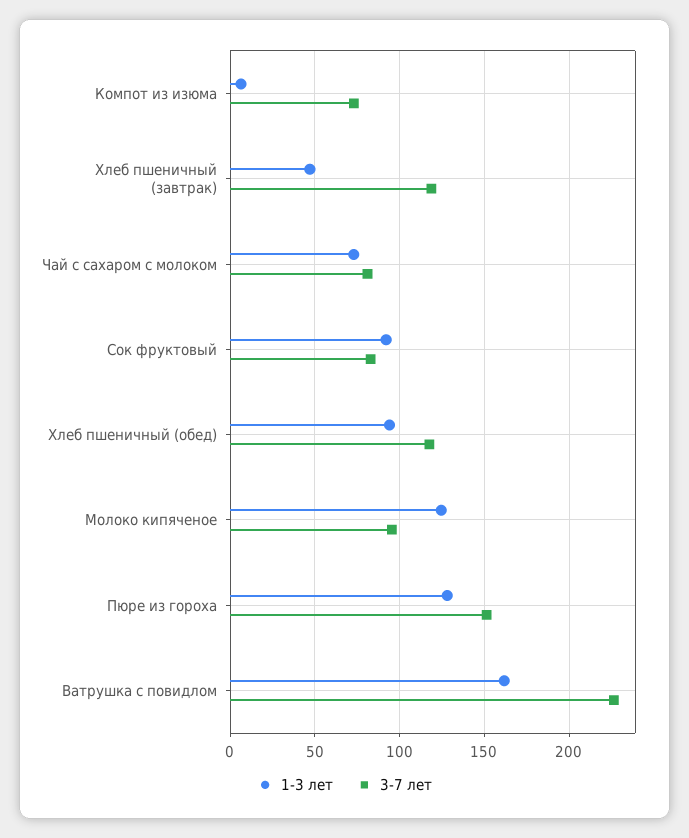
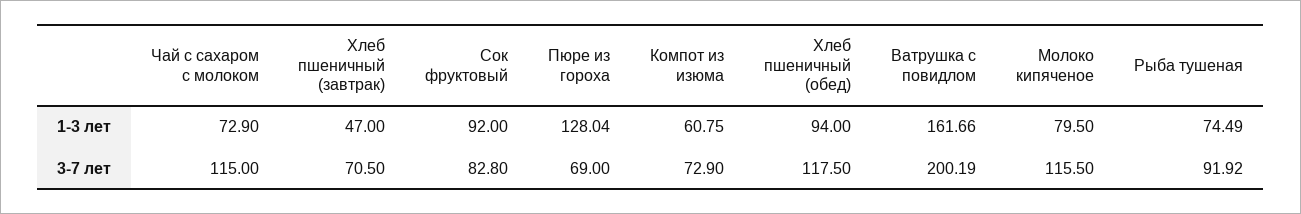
1-3 лет, Компот из изюма: 5 -> 60.75
3-7 лет, Хлеб пшеничный (завтрак): 120 -> 70.5
3-7 лет, Чай с сахаром с молоком: 80 -> 115
1-3 лет, Молоко кипяченое: 125 -> 79.5
3-7 лет, Молоко кипяченое: 95 -> 115.5
3-7 лет, Пюре из гороха: 150 -> 69
3-7 лет, Ватрушка с повидлом: 225 -> 200.19
1-3 лет, Рыба тушеная: none -> 74.49
3-7 лет, Рыба тушеная: none -> 91.92

